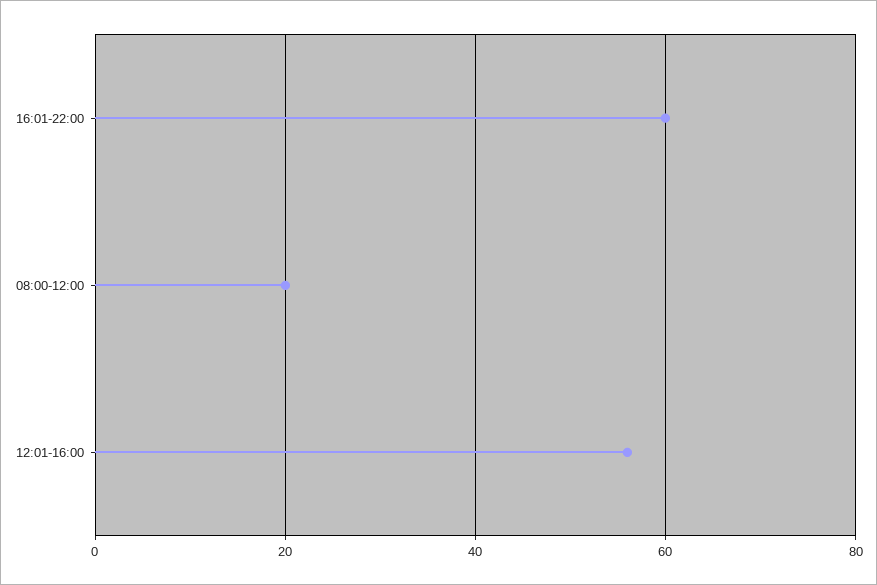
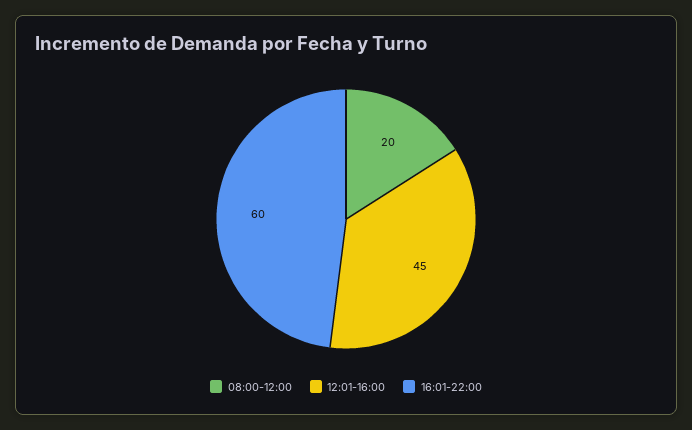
12:01-16:00: 55 -> 45

